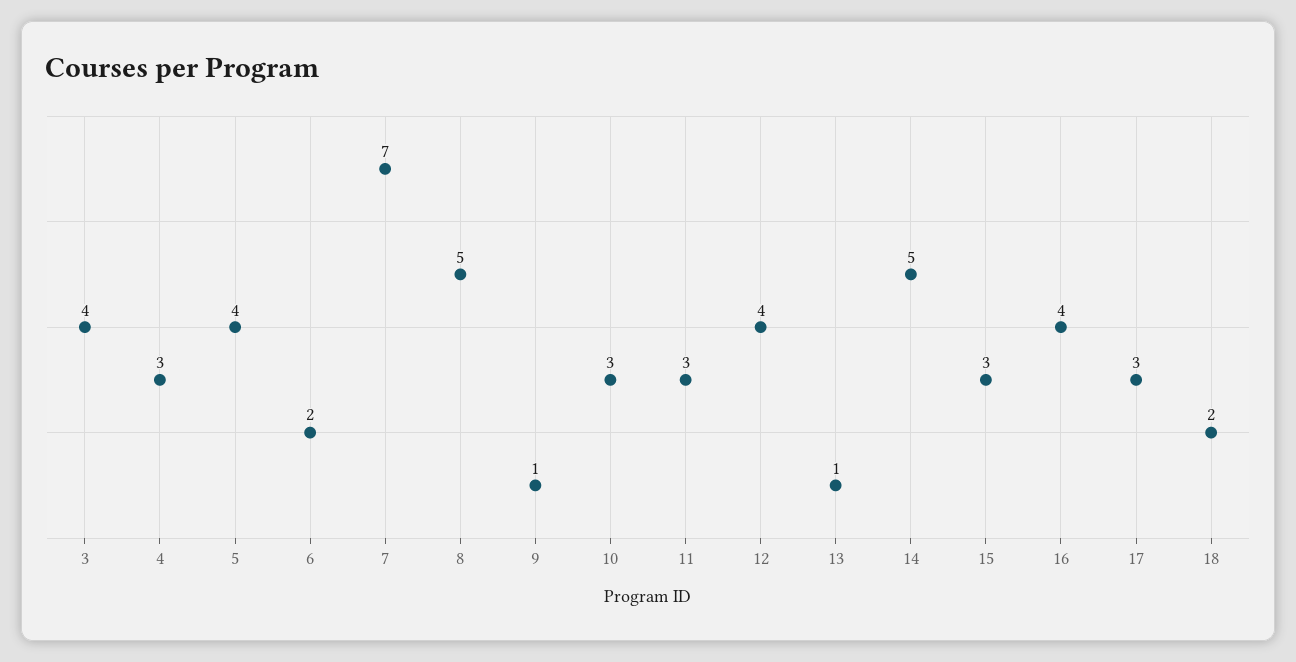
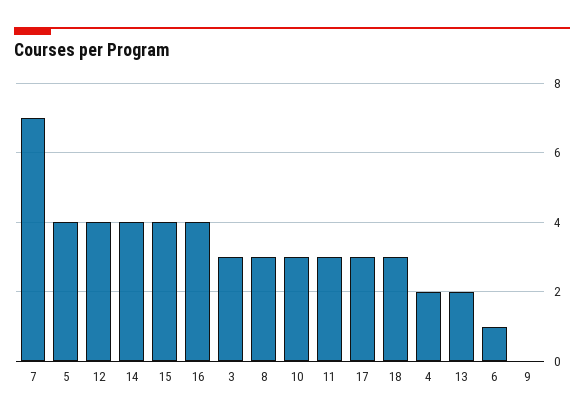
3: 4 -> 3
4: 3 -> 2
6: 2 -> 1
8: 5 -> 3
9: 1 -> 0
13: 1 -> 2
14: 5 -> 4
15: 3 -> 4
18: 2 -> 3

